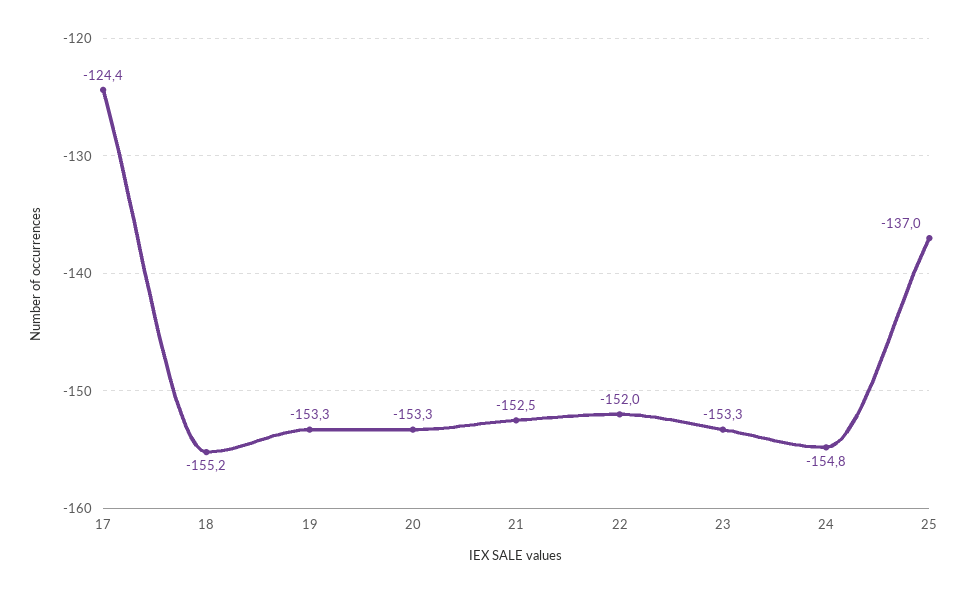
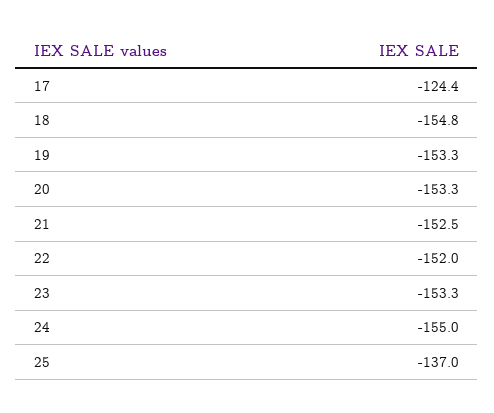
18: -155.2 -> -154.8
24: -154.8 -> -155

